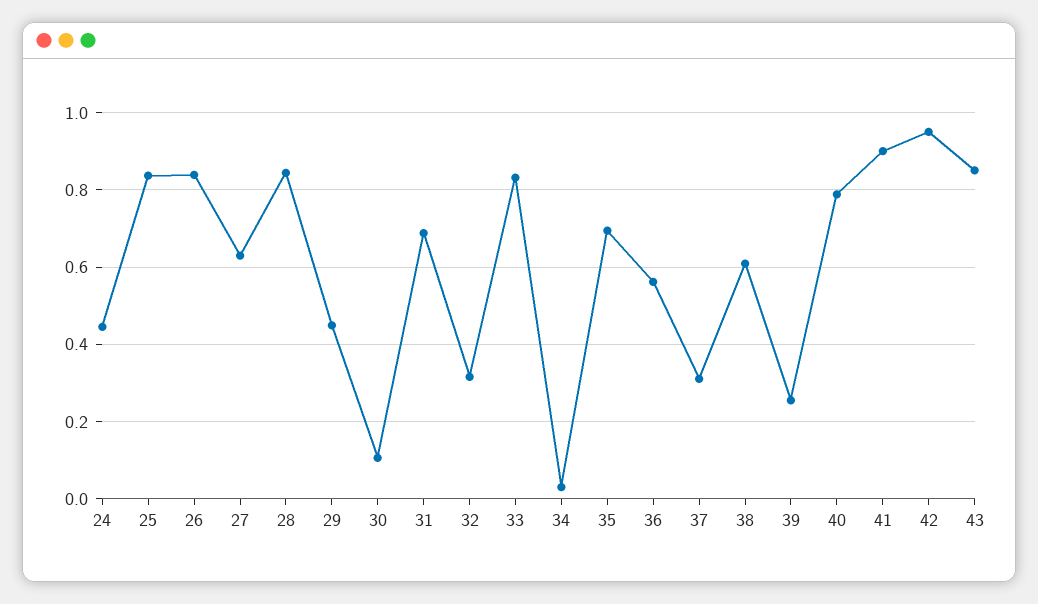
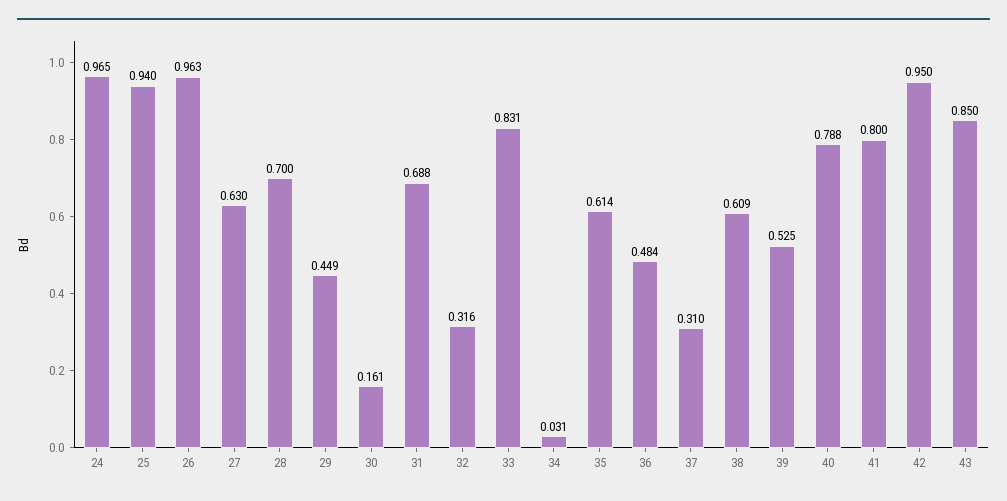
24: 0.44 -> 0.965
25: 0.84 -> 0.94
26: 0.84 -> 0.963
28: 0.84 -> 0.7
30: 0.1 -> 0.161
35: 0.7 -> 0.614
36: 0.56 -> 0.484
39: 0.26 -> 0.525
41: 0.9 -> 0.8

